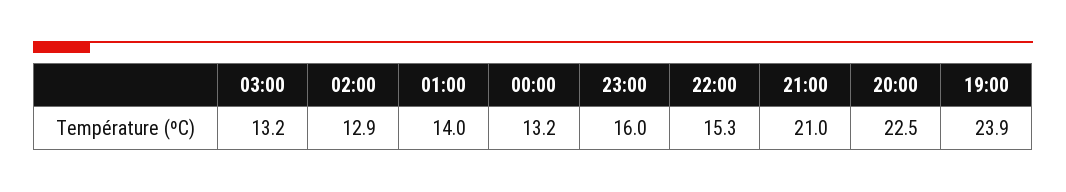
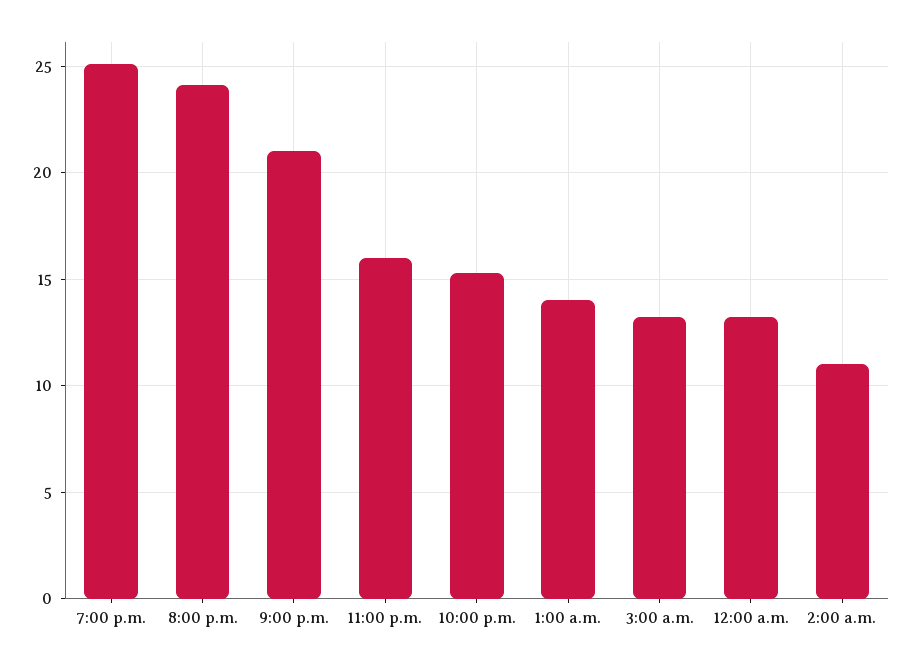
02:00: 12.9 -> 11
20:00: 22.5 -> 24
19:00: 23.9 -> 25

